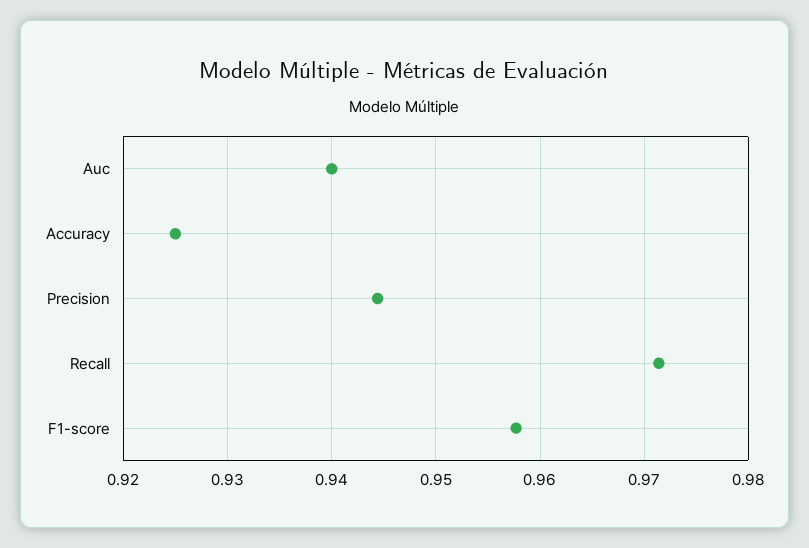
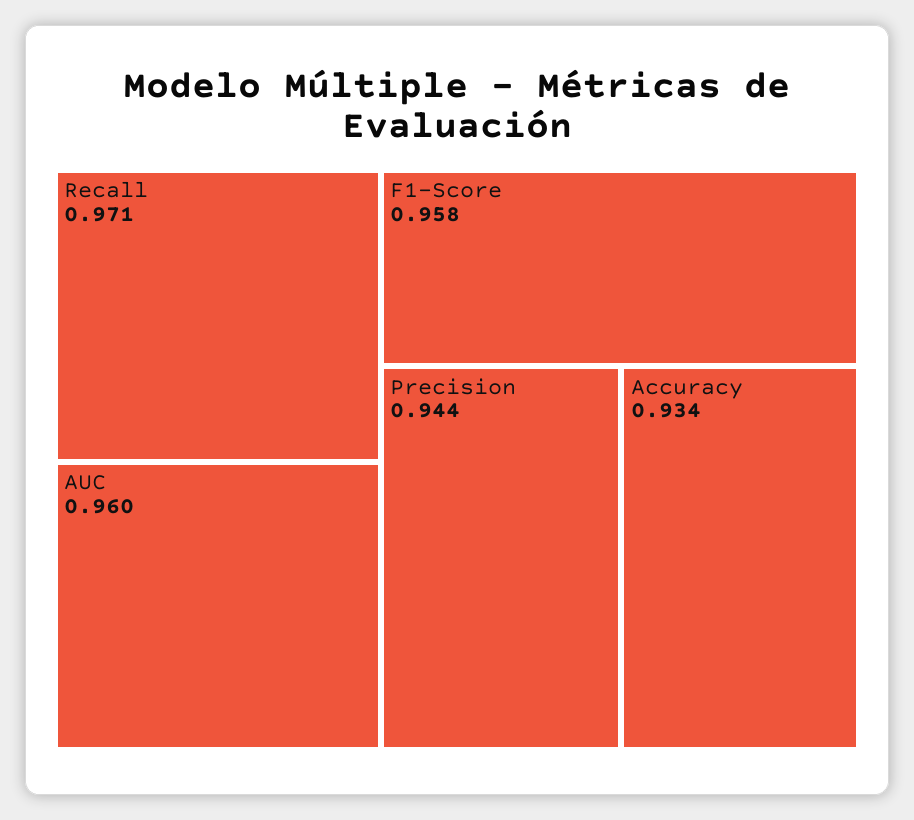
Auc: 0.94 -> 0.96
Accuracy: 0.925 -> 0.934

